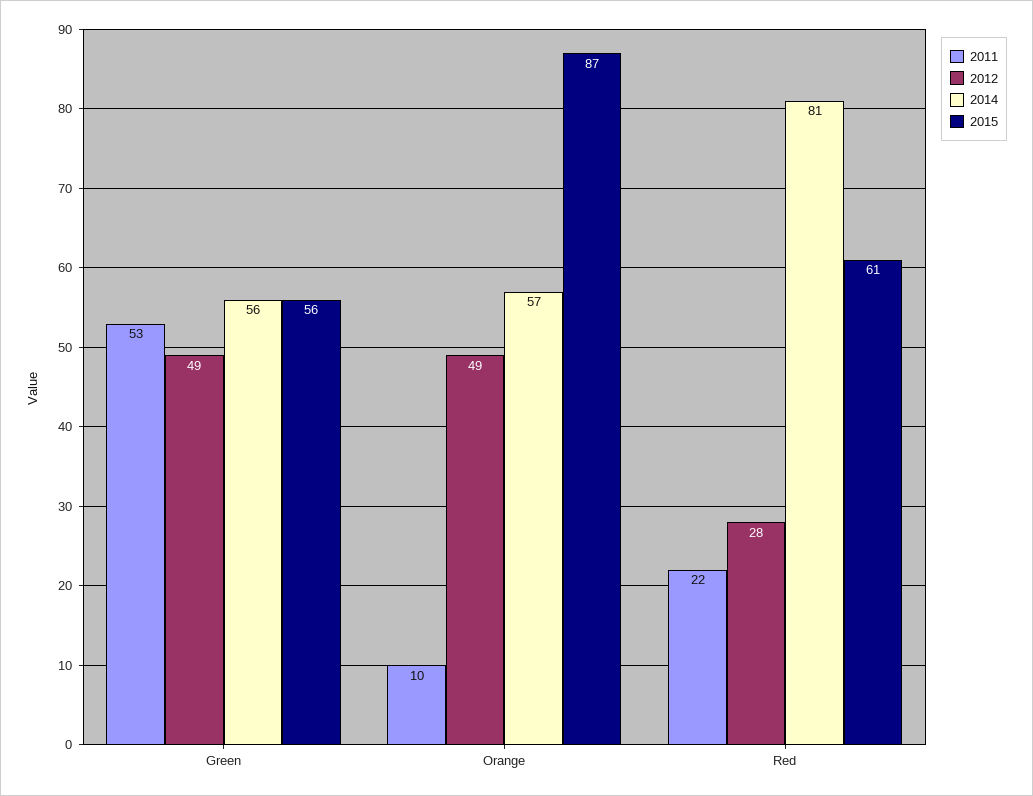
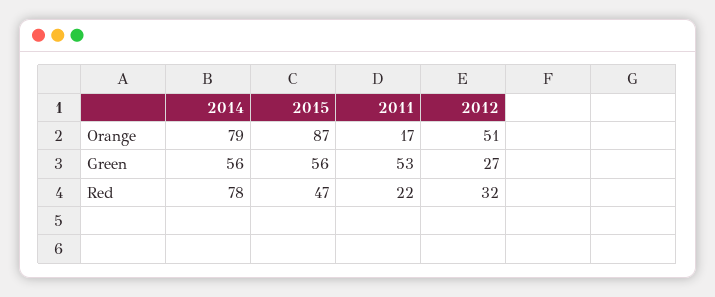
2012, Green: 49 -> 27
2011, Orange: 10 -> 17
2012, Orange: 49 -> 51
2014, Orange: 57 -> 79
2012, Red: 28 -> 32
2014, Red: 81 -> 78
2015, Red: 61 -> 47

